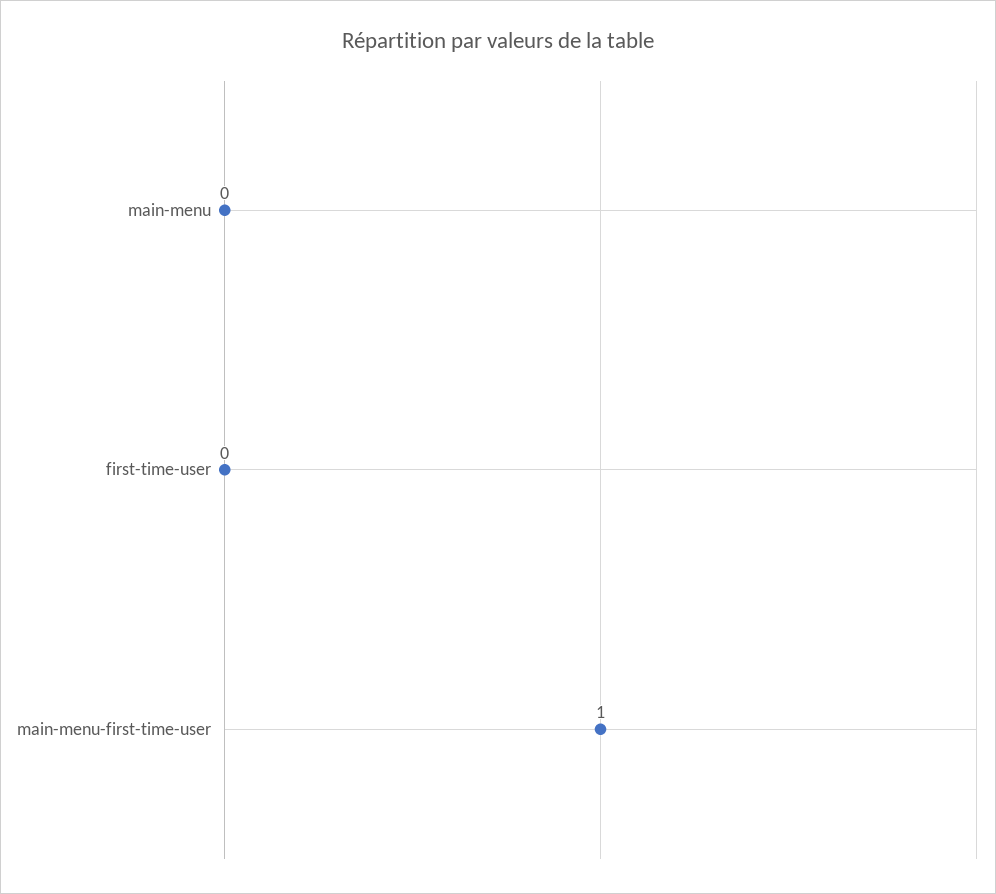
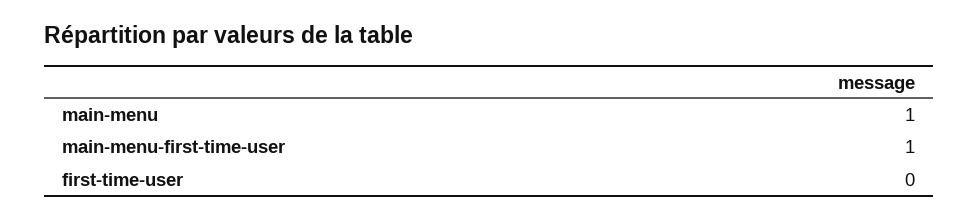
main-menu: 0 -> 1

